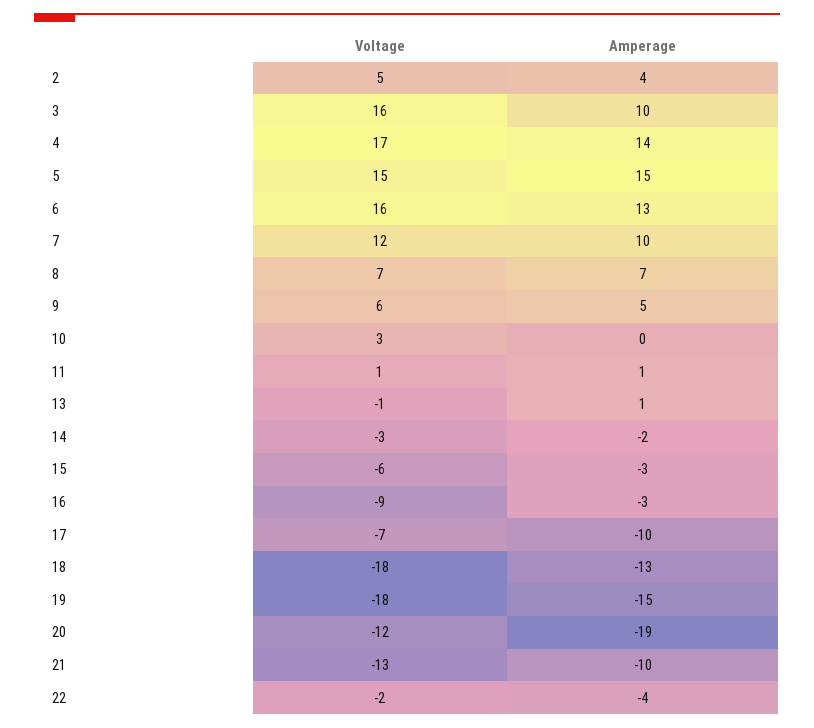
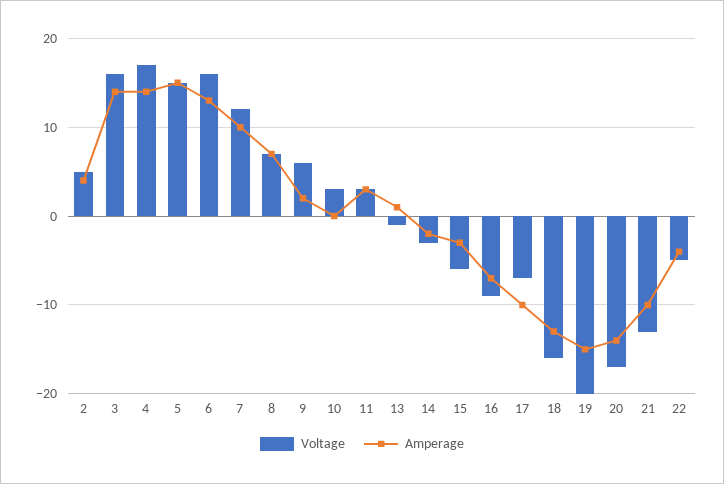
Amperage, 3: 10 -> 14
Amperage, 9: 5 -> 2
Voltage, 11: 1 -> 3
Amperage, 11: 1 -> 3
Amperage, 16: -3 -> -7
Voltage, 18: -18 -> -16
Voltage, 19: -18 -> -20
Voltage, 20: -12 -> -17
Amperage, 20: -19 -> -14
Voltage, 22: -2 -> -5

